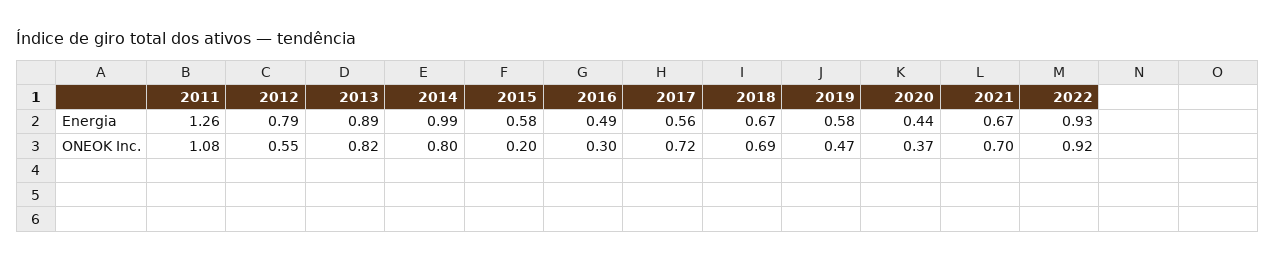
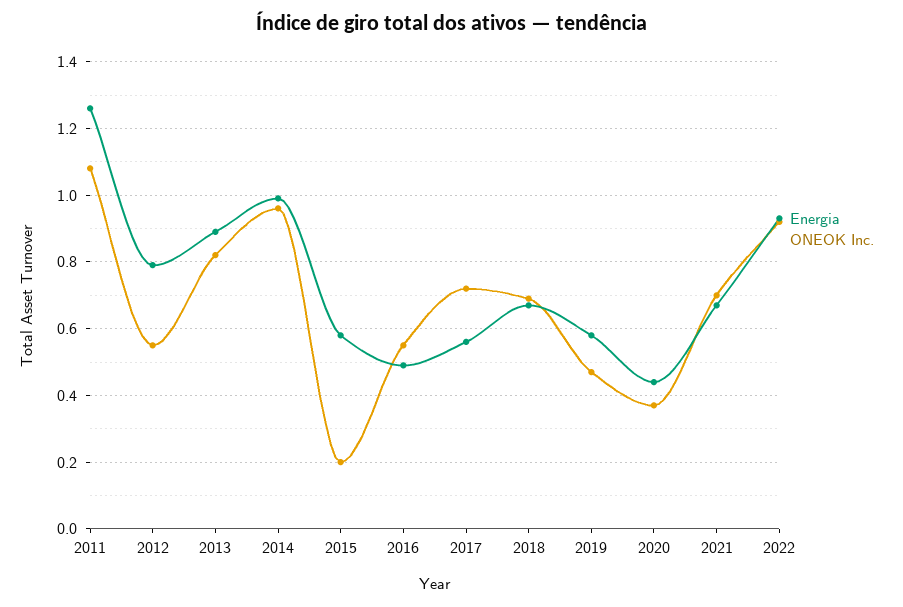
ONEOK Inc., 2014: 0.8 -> 0.95
ONEOK Inc., 2016: 0.3 -> 0.55

